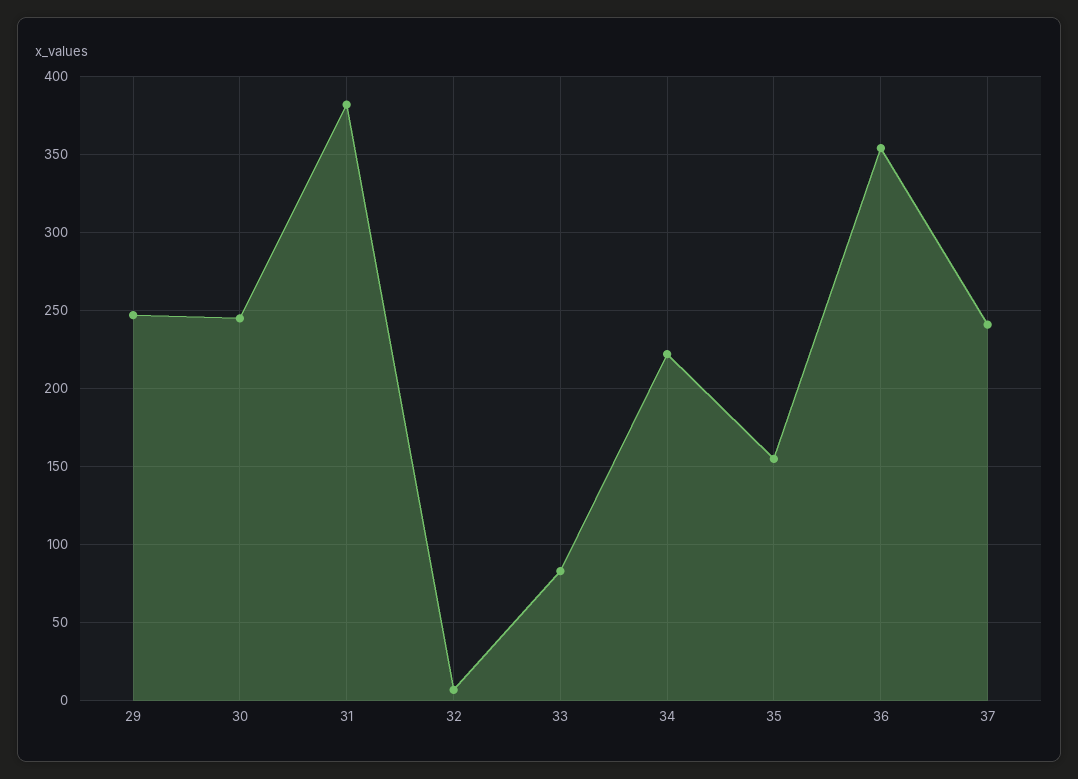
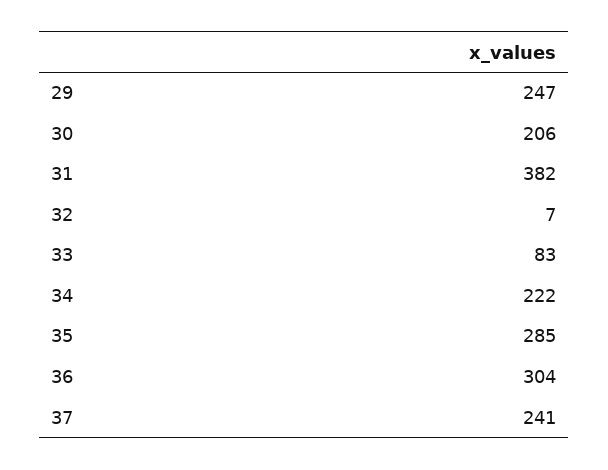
30: 245 -> 206
35: 155 -> 285
36: 355 -> 304

